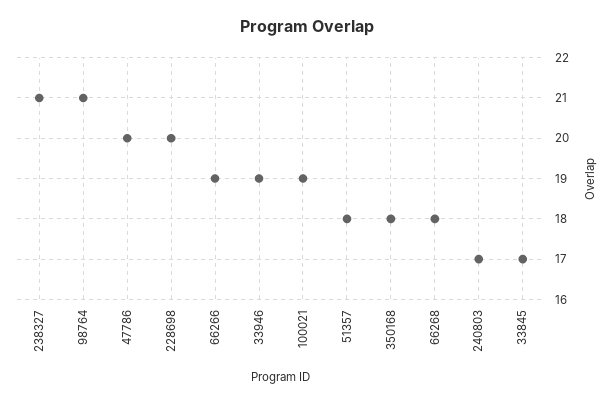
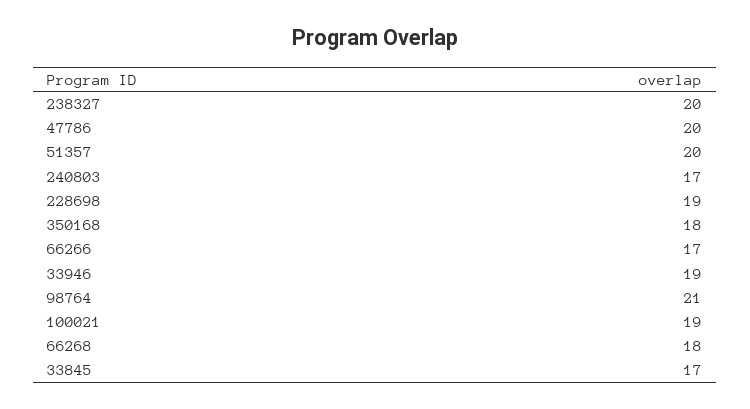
238327: 21 -> 20
228698: 20 -> 19
66266: 19 -> 17
51357: 18 -> 20

